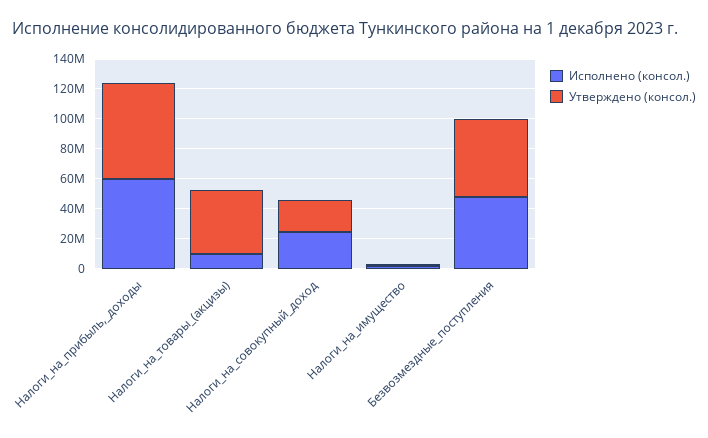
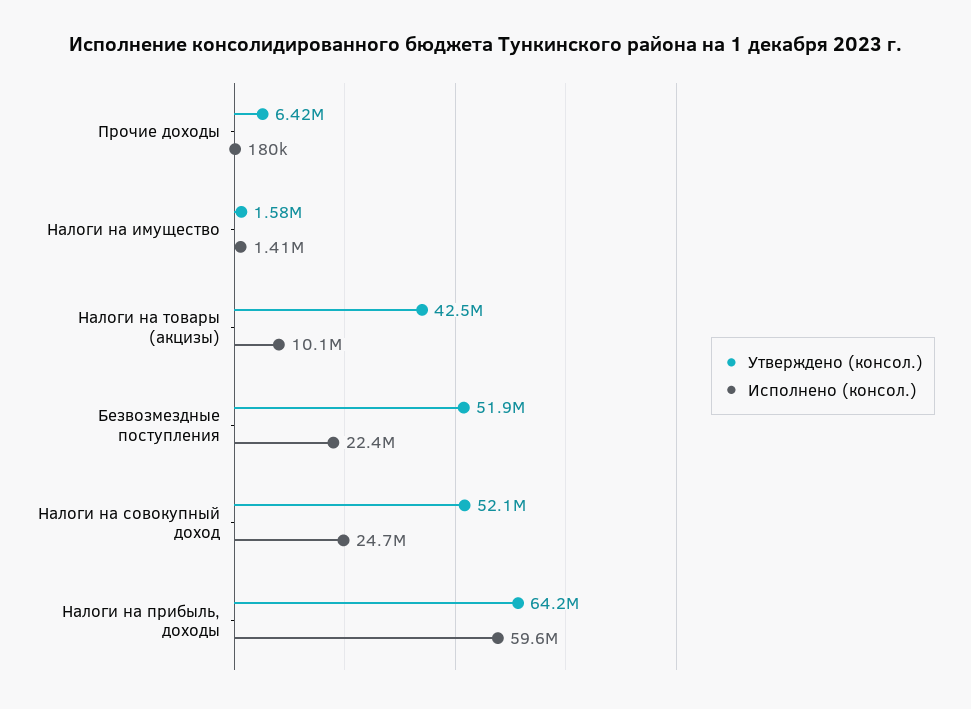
Утверждено (консол.), Налоги_на_совокупный_доход: 20000000 -> 52100000
Исполнено (консол.), Безвозмездные_поступления: 50000000 -> 22400000
Утверждено (консол.), Прочие доходы: none -> 6420000
Исполнено (консол.), Прочие доходы: none -> 180000

